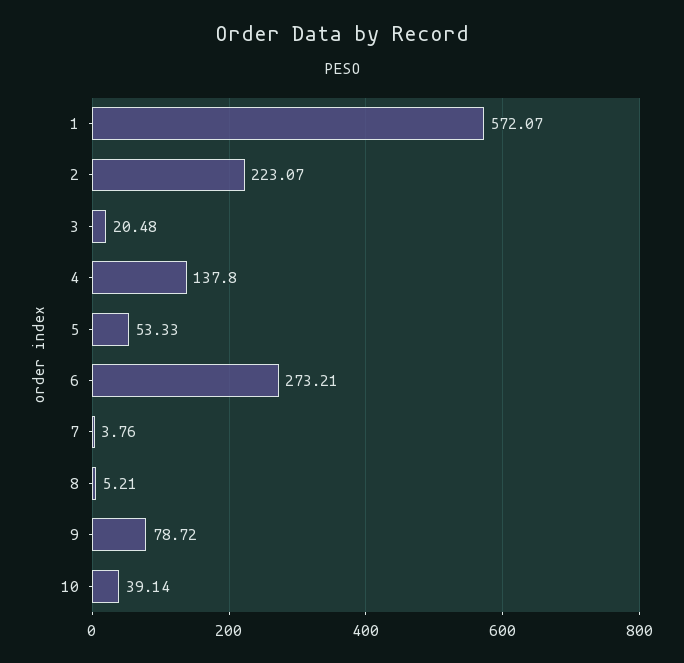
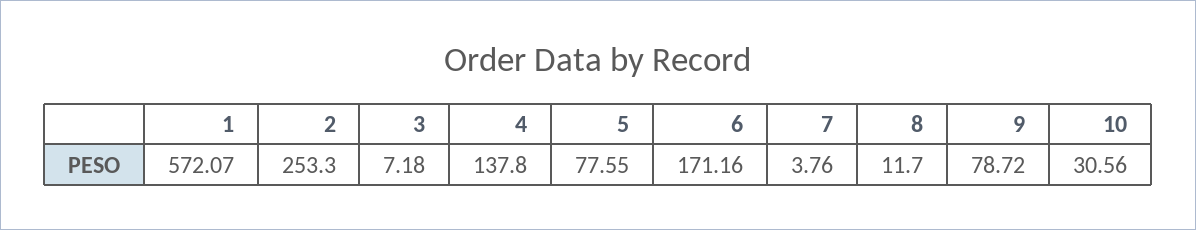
2: 223.07 -> 253.3
3: 20.48 -> 7.18
5: 53.33 -> 77.55
6: 273.21 -> 171.16
8: 5.21 -> 11.7
10: 39.14 -> 30.56

